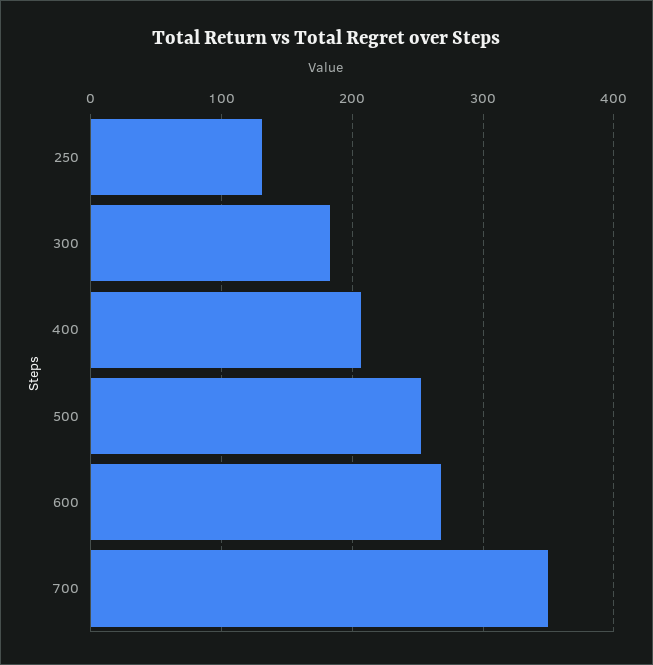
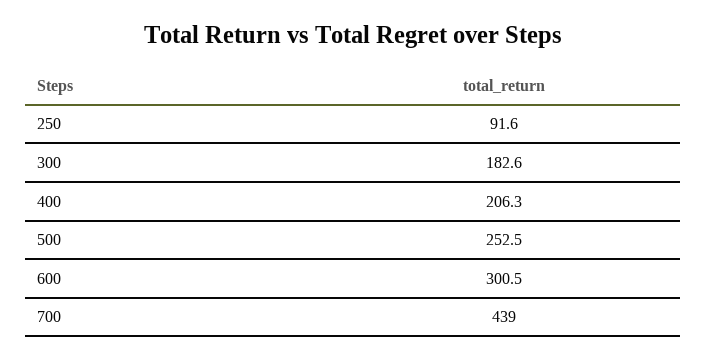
250: 130 -> 91.6
600: 270 -> 300.5
700: 350 -> 439

